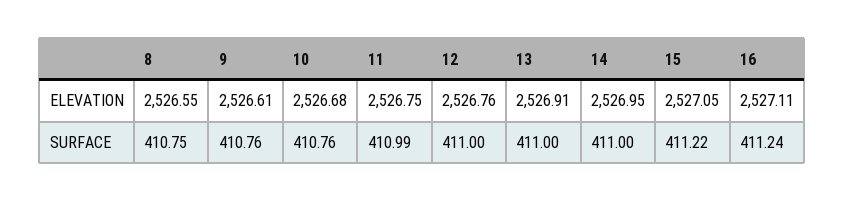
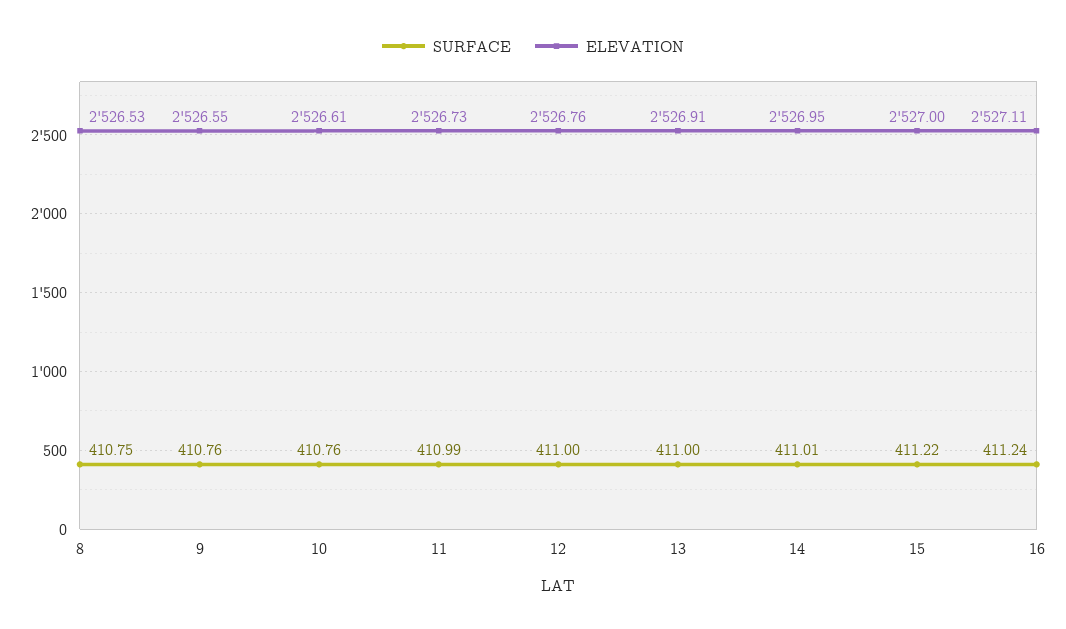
ELEVATION, 8: 2526.55 -> 2526.53
ELEVATION, 9: 2526.61 -> 2526.55
ELEVATION, 10: 2526.68 -> 2526.61
ELEVATION, 11: 2526.75 -> 2526.73
ELEVATION, 15: 2527.05 -> 2527
SURFACE, 14: 411 -> 411.01

